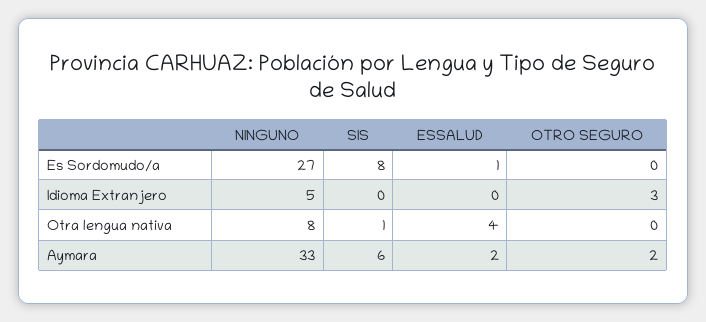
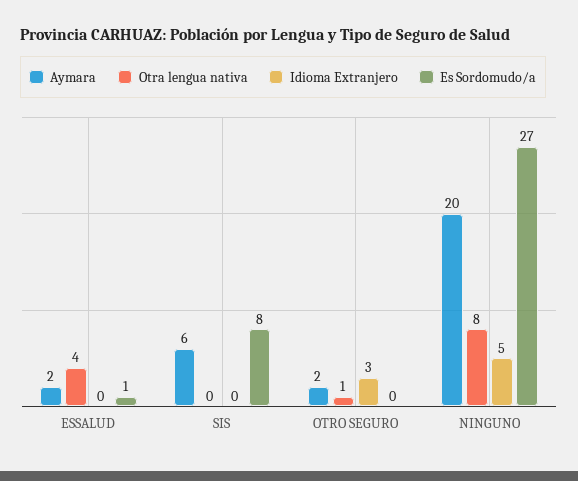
Otra lengua nativa, SIS: 1 -> 0
Otra lengua nativa, OTRO SEGURO: 0 -> 1
Aymara, NINGUNO: 33 -> 20

